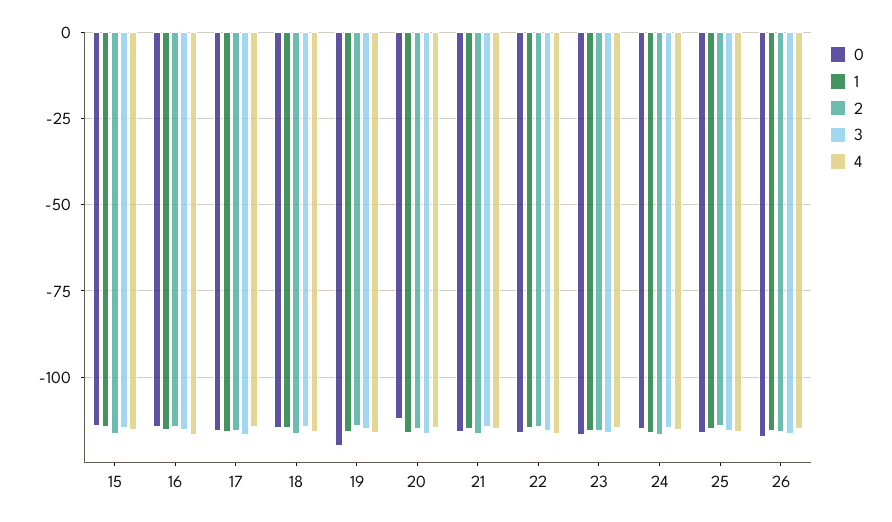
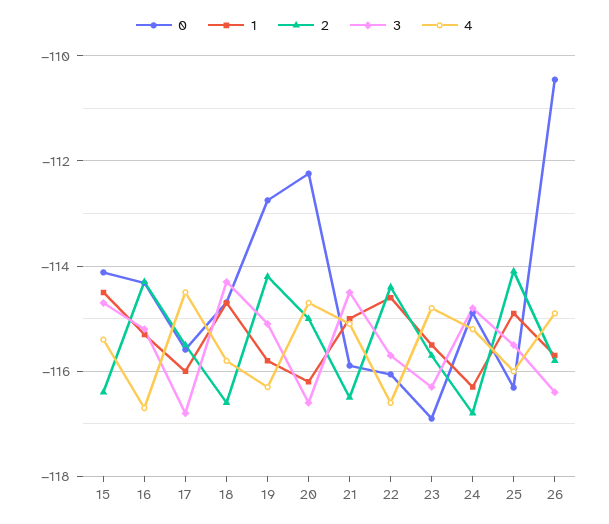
0, 19: -120 -> -112.8
0, 26: -117.5 -> -110.4

